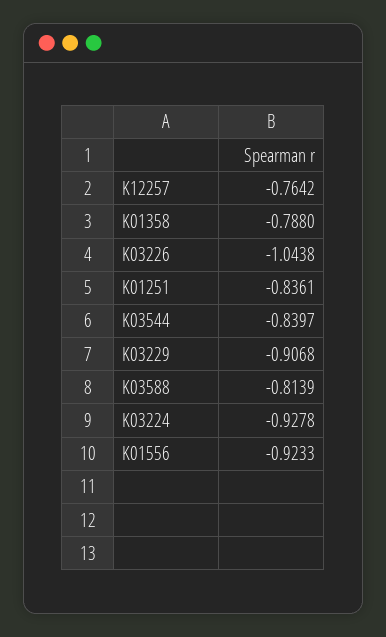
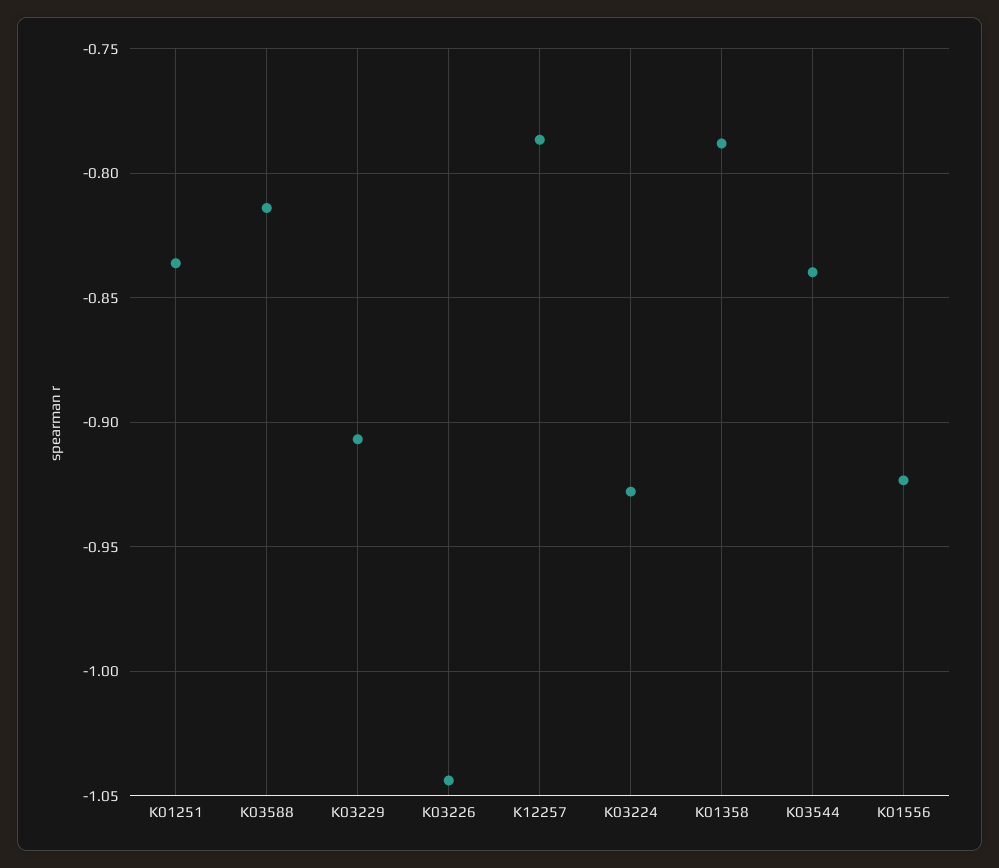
K12257: -0.7642 -> -0.785

